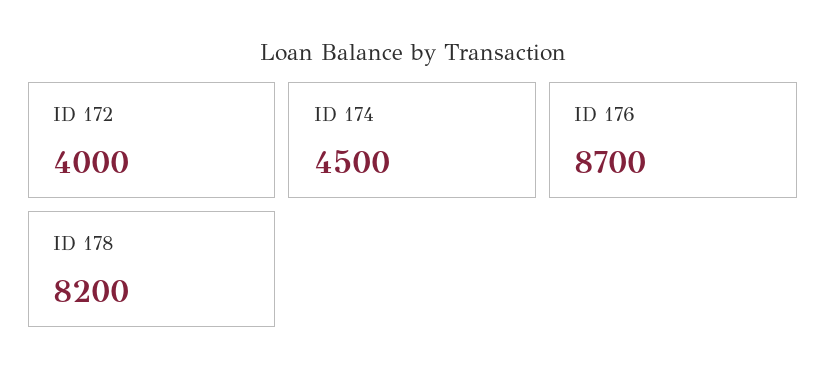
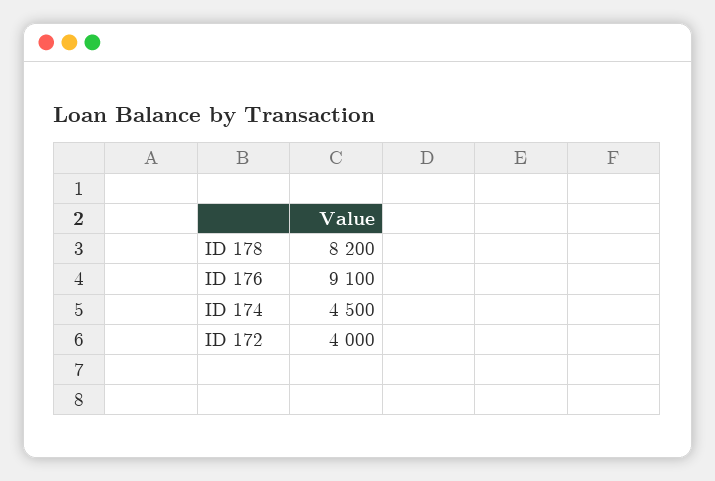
ID 176: 8700 -> 9100

